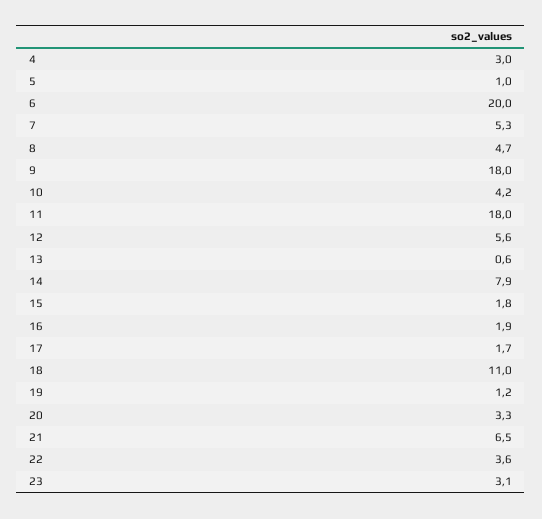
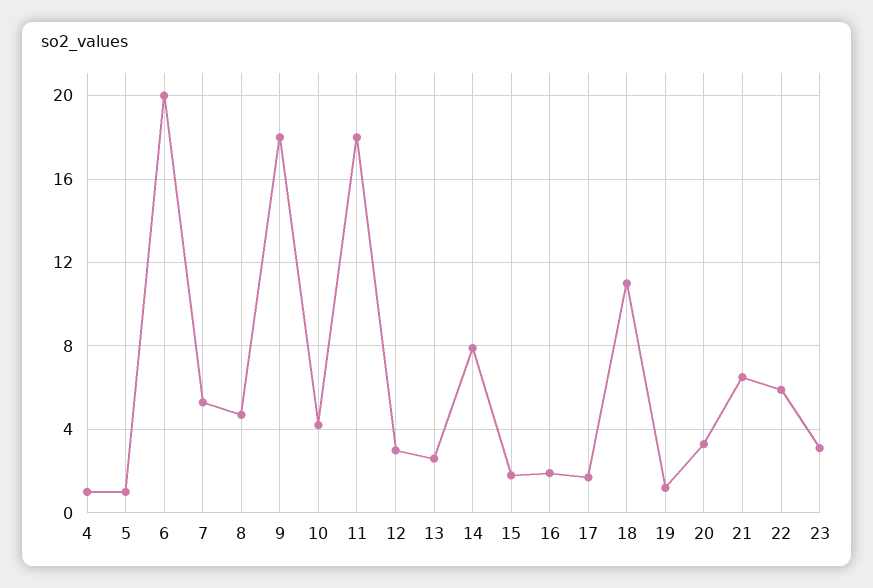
4: 3 -> 1
12: 5.6 -> 3
13: 0.6 -> 2.5
22: 3.6 -> 6

